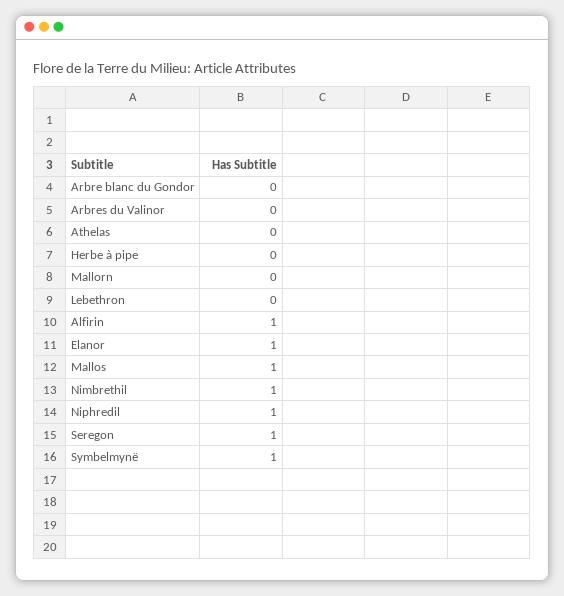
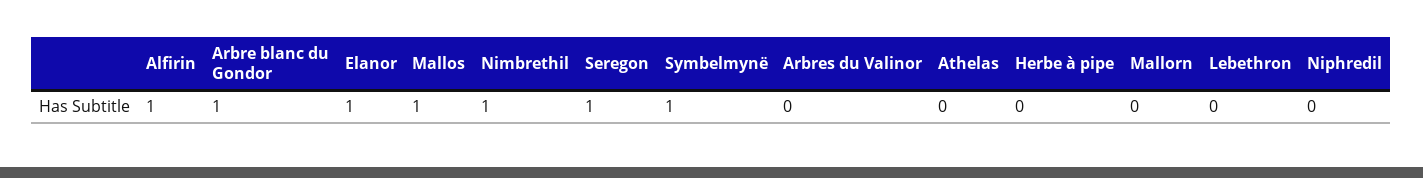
Arbre blanc du Gondor: 0 -> 1
Niphredil: 1 -> 0

